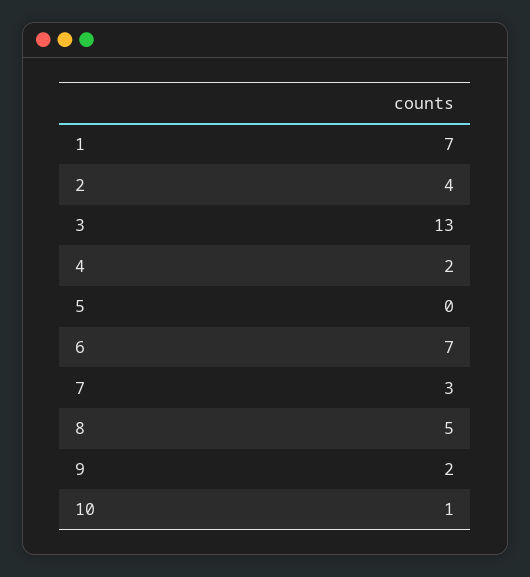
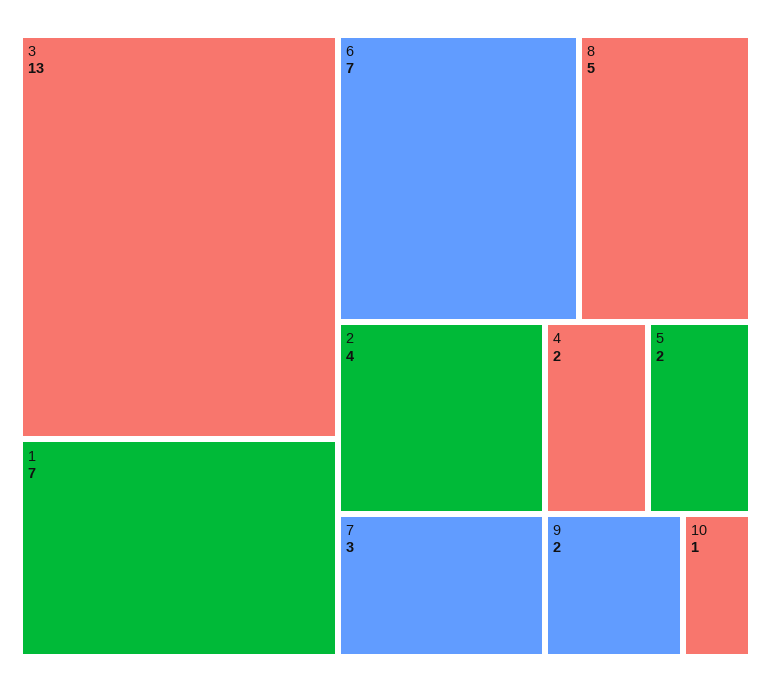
5: 0 -> 2

